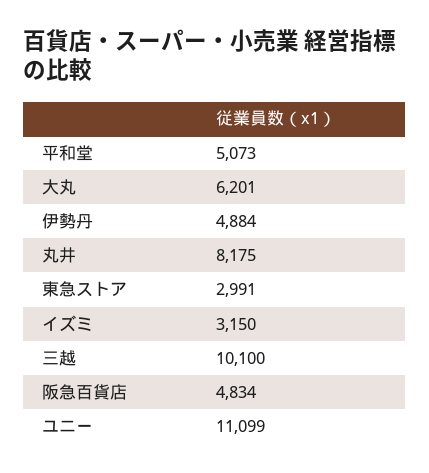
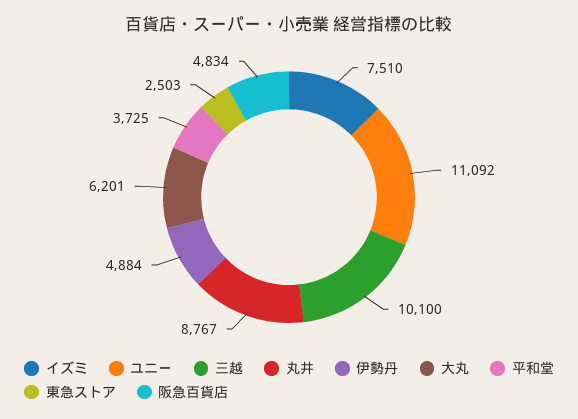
平和堂: 5073 -> 3725
丸井: 8175 -> 8767
東急ストア: 2991 -> 2503
イズミ: 3150 -> 7510
ユニー: 11099 -> 11092

